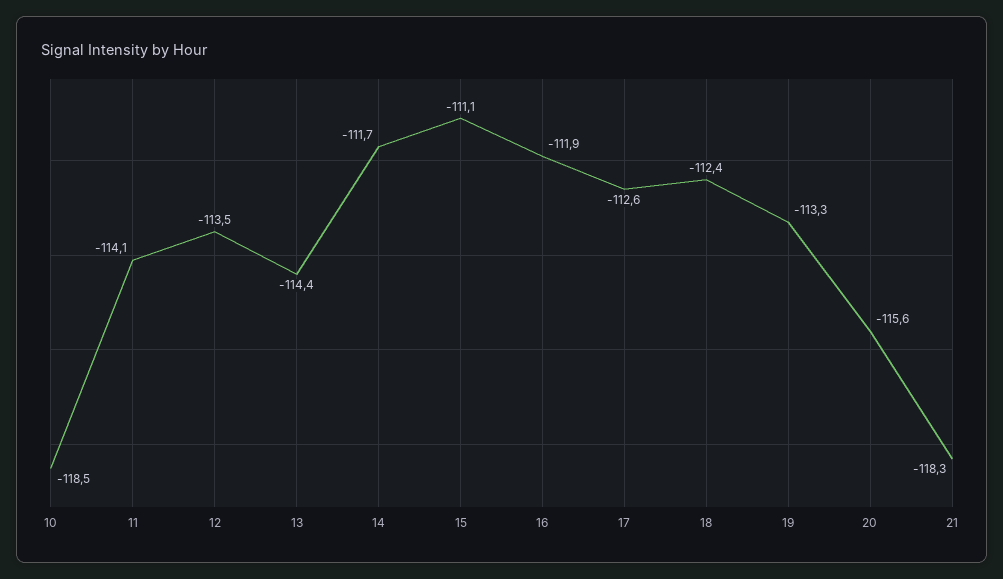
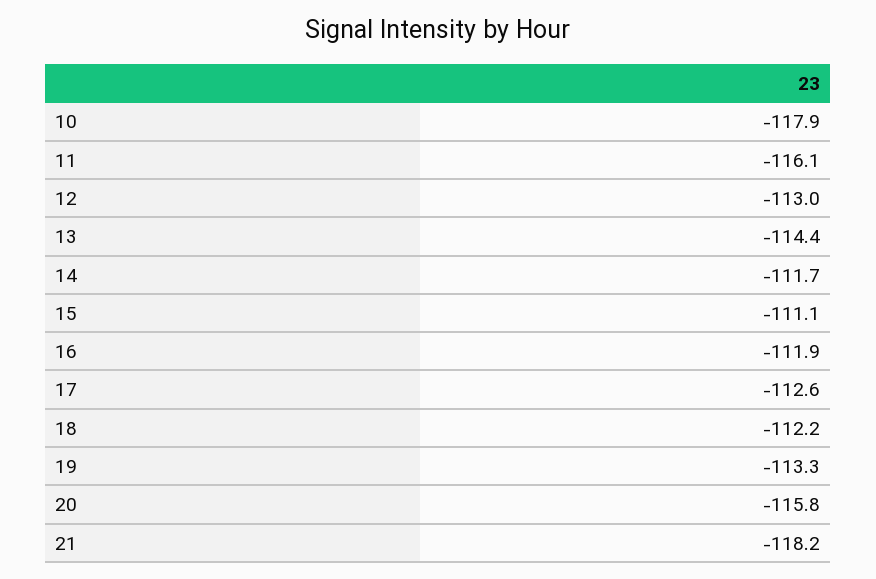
10: -118.5 -> -117.9
11: -114.1 -> -116.1
12: -113.5 -> -113
18: -112.4 -> -112.2
20: -115.6 -> -115.8
21: -118.3 -> -118.2

